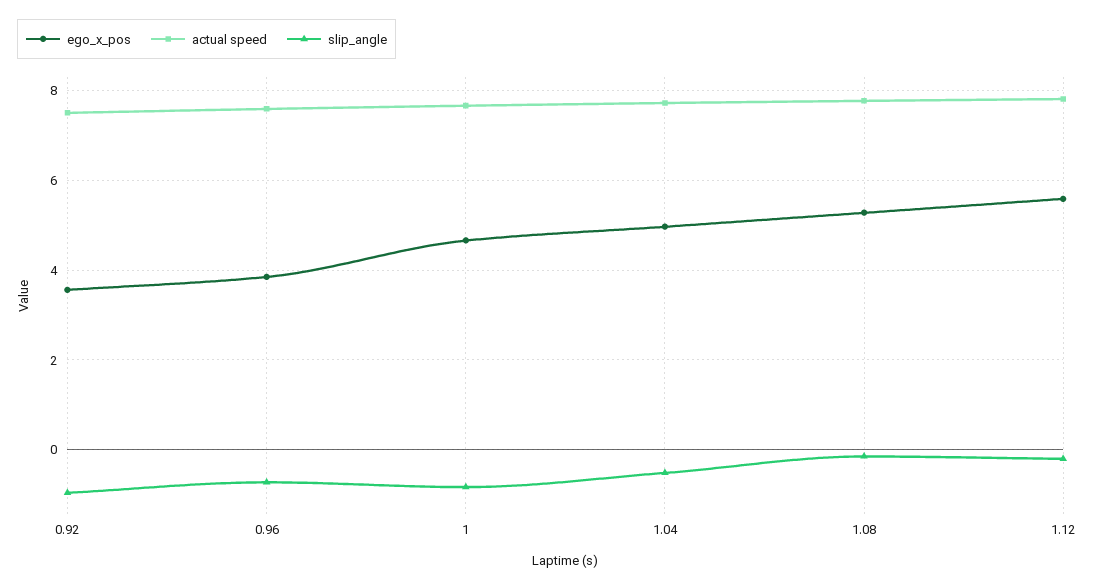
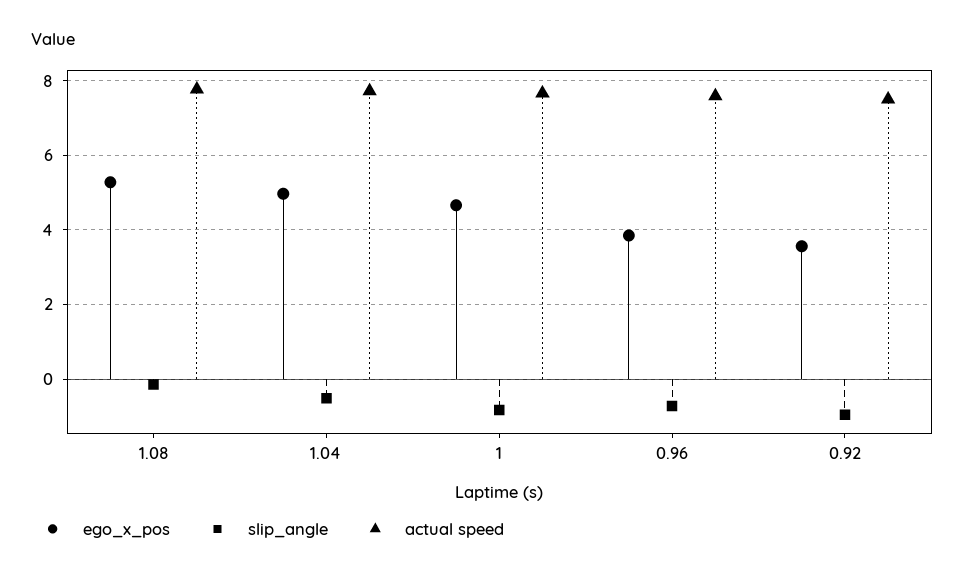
ego_x_pos, 1.12: 5.6 -> none
actual speed, 1.12: 7.8 -> none
slip_angle, 1.12: -0.2 -> none

